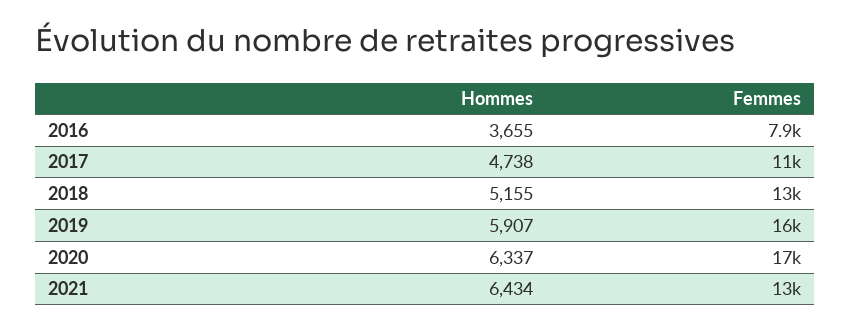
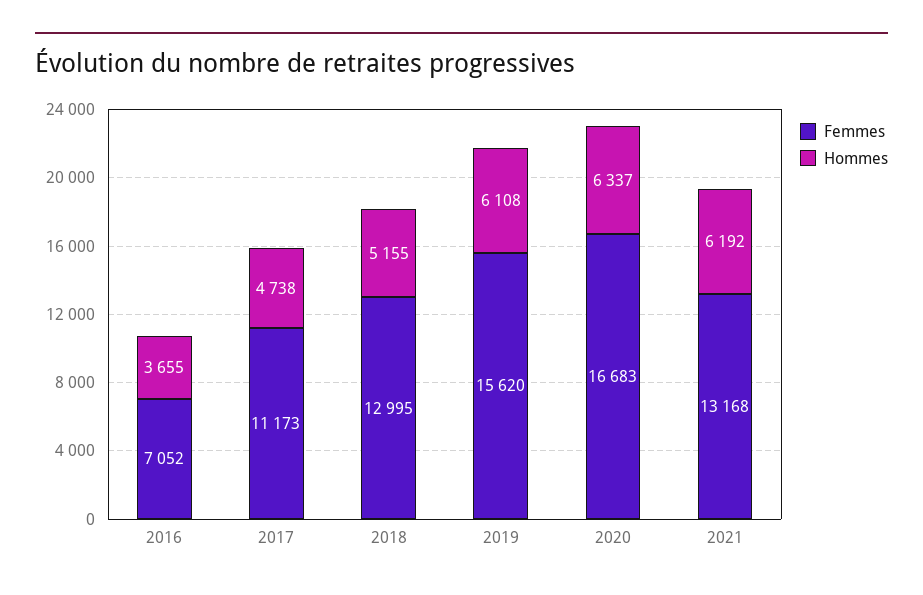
Femmes, 2016: 7900 -> 7052
Hommes, 2019: 5907 -> 6108
Hommes, 2021: 6434 -> 6192

